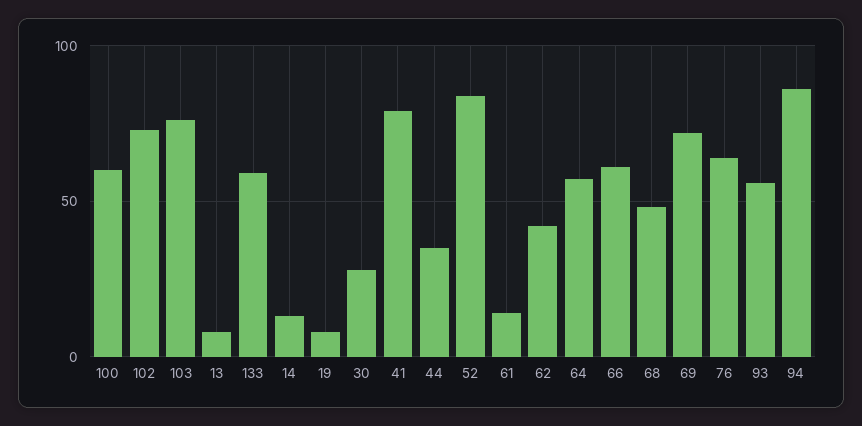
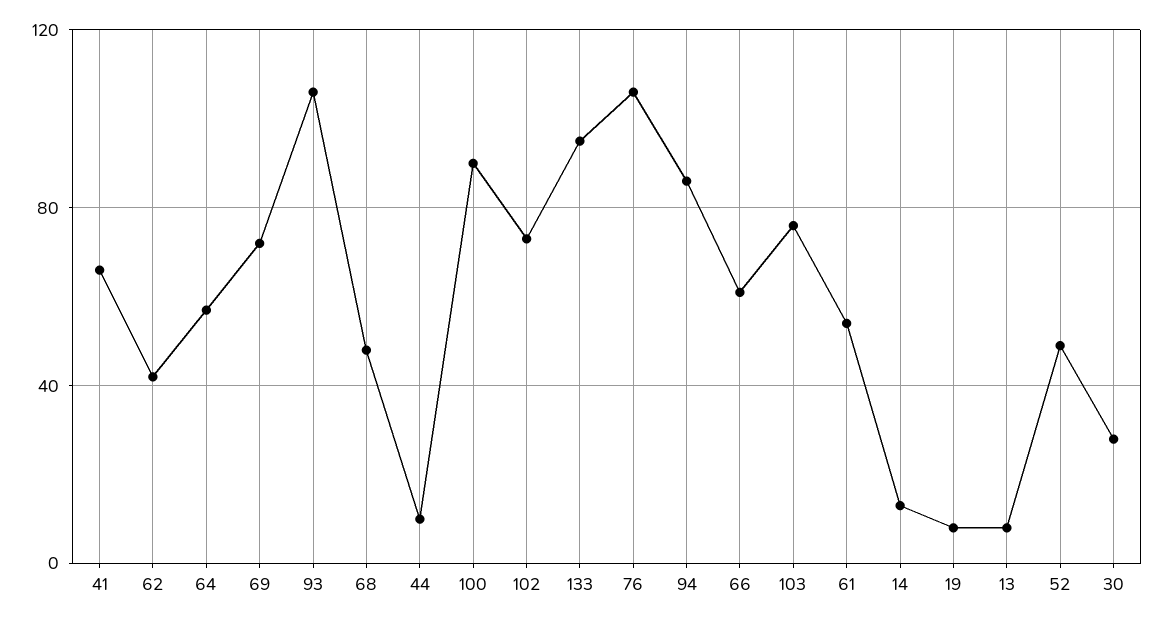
100: 60 -> 90
133: 60 -> 95
41: 80 -> 65
44: 35 -> 10
52: 85 -> 50
61: 15 -> 55
76: 65 -> 105
93: 55 -> 105

